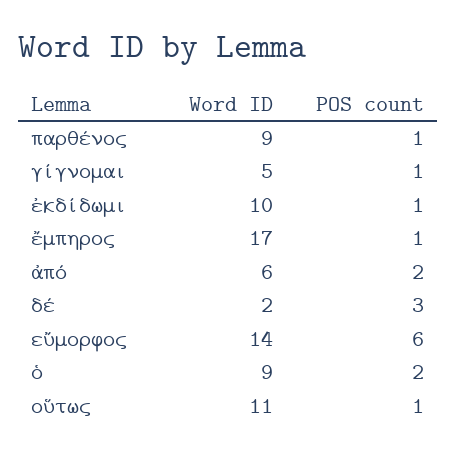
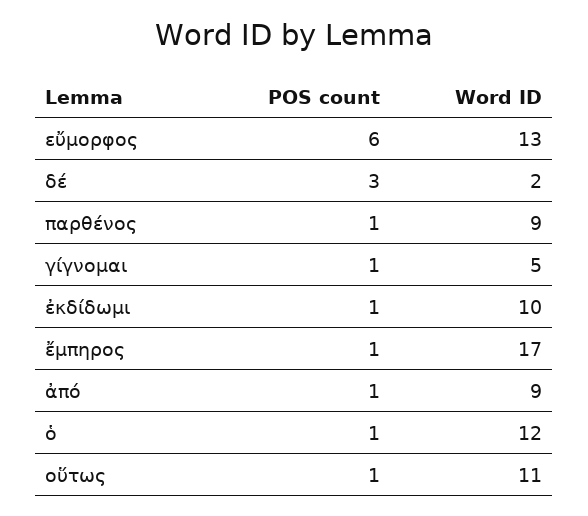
Word ID, ἀπό: 6 -> 9
POS count, ἀπό: 2 -> 1
Word ID, εὔμορφος: 14 -> 13
Word ID, ὁ: 9 -> 12
POS count, ὁ: 2 -> 1

